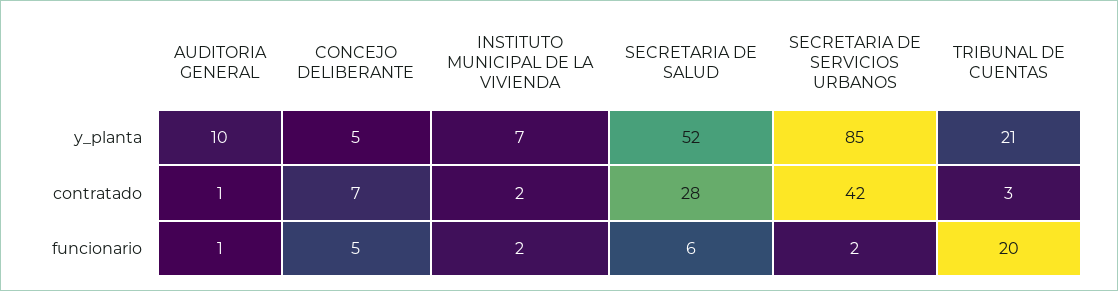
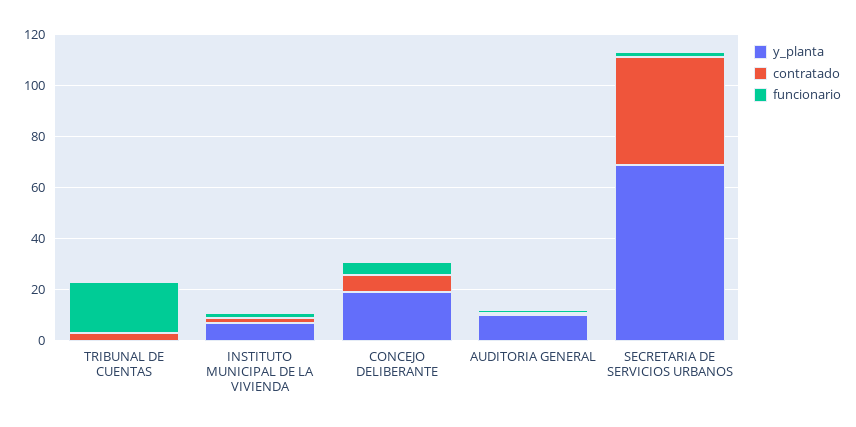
y_planta, CONCEJO DELIBERANTE: 5 -> 20
y_planta, SECRETARIA DE SALUD: 52 -> none
y_planta, SECRETARIA DE SERVICIOS URBANOS: 85 -> 70
y_planta, TRIBUNAL DE CUENTAS: 21 -> 0
contratado, SECRETARIA DE SALUD: 28 -> none
funcionario, SECRETARIA DE SALUD: 6 -> none

